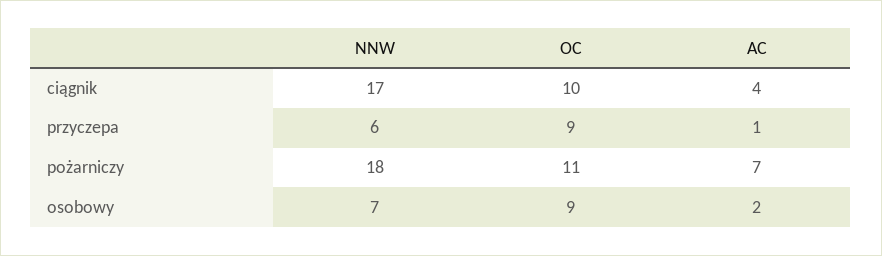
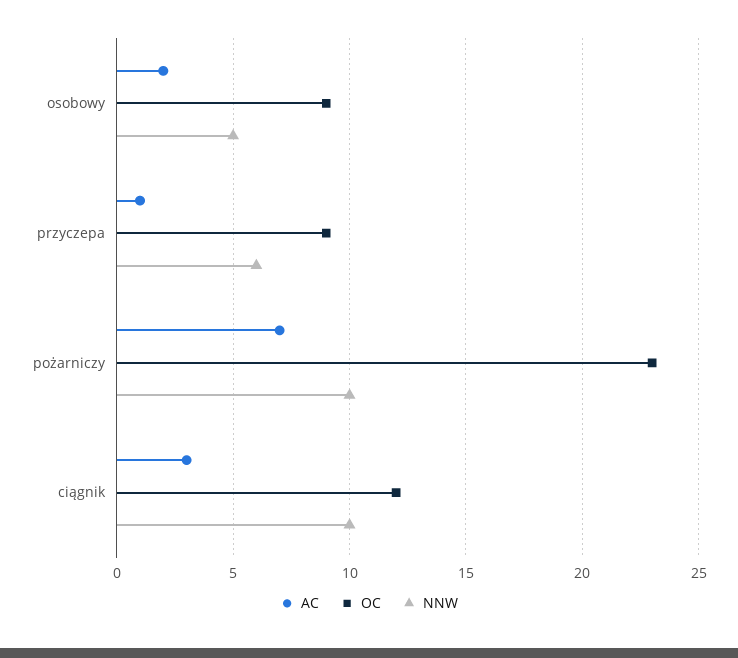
NNW, ciągnik: 17 -> 10
OC, ciągnik: 10 -> 12
AC, ciągnik: 4 -> 3
NNW, pożarniczy: 18 -> 10
OC, pożarniczy: 11 -> 23
NNW, osobowy: 7 -> 5

